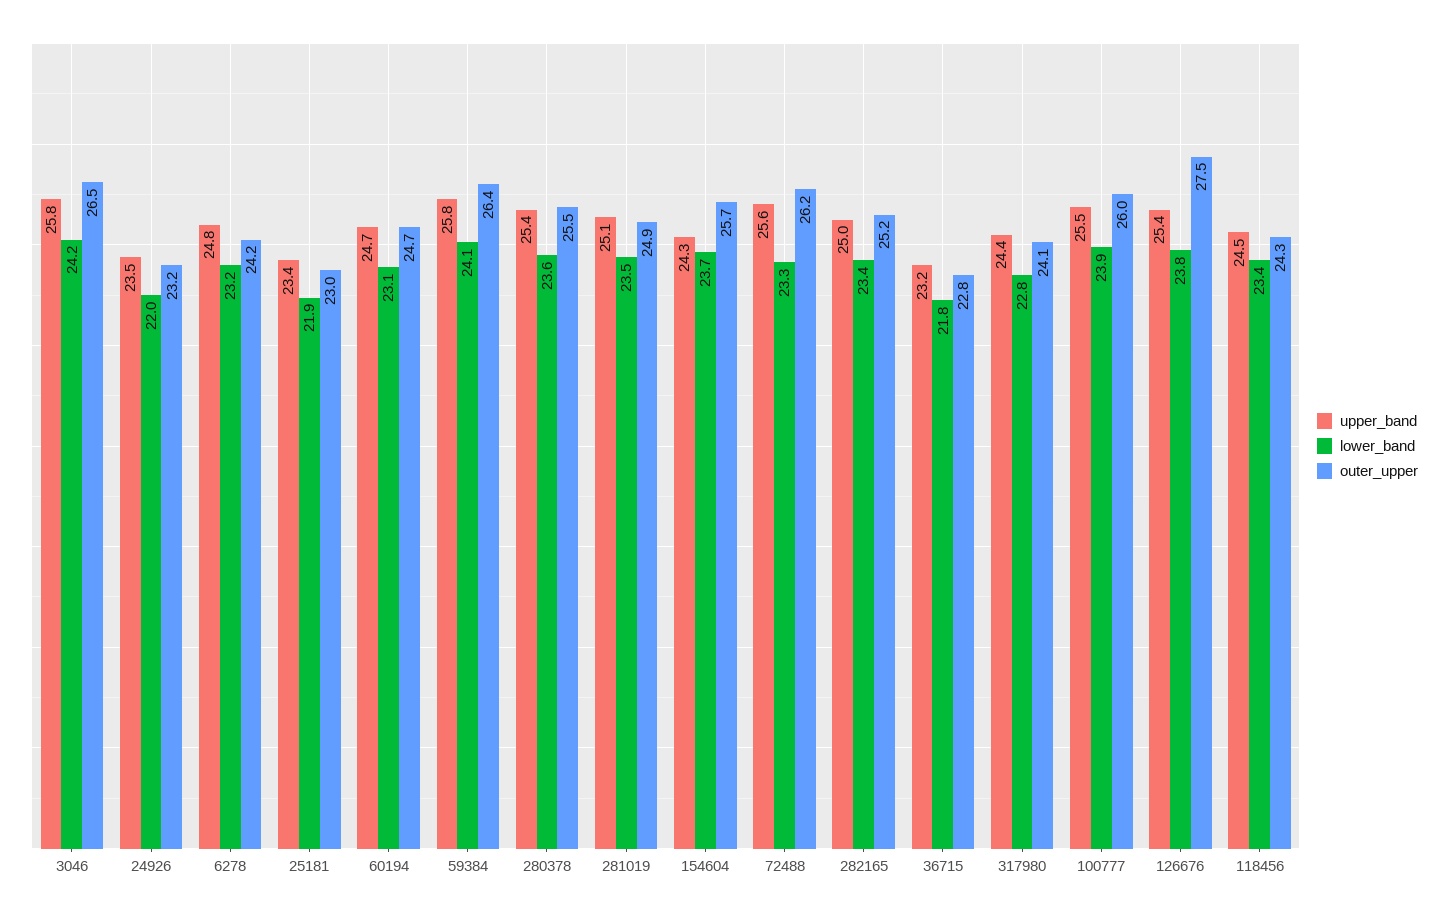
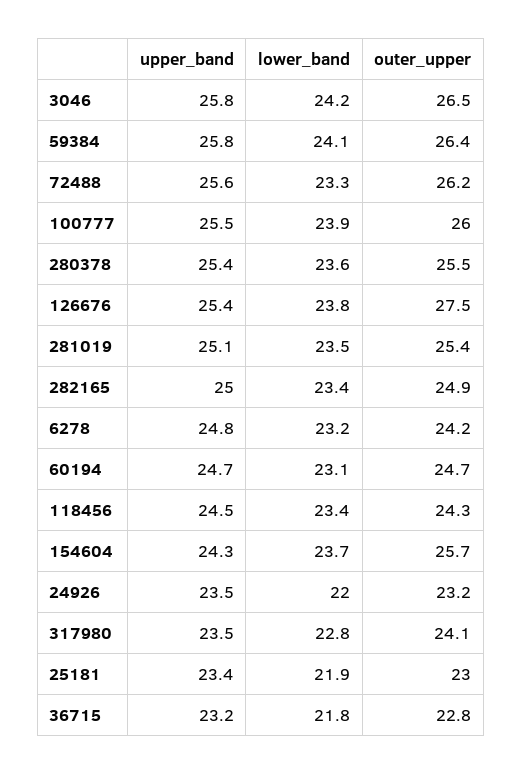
outer_upper, 281019: 24.9 -> 25.4
outer_upper, 282165: 25.2 -> 24.9
upper_band, 317980: 24.4 -> 23.5

